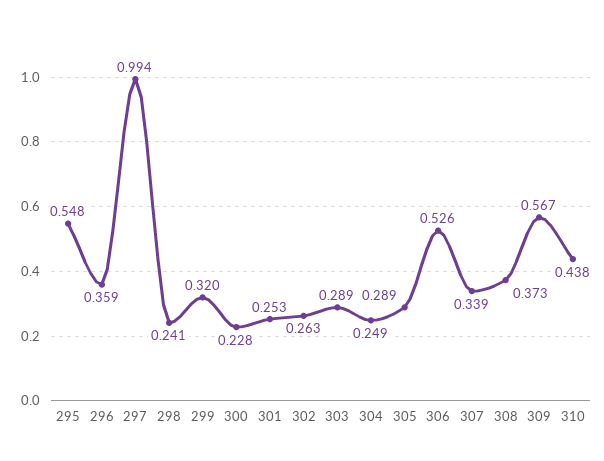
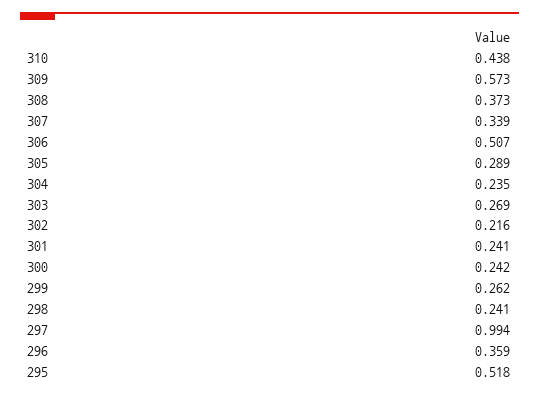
295: 0.548 -> 0.518
299: 0.32 -> 0.262
300: 0.228 -> 0.242
301: 0.253 -> 0.241
302: 0.263 -> 0.216
303: 0.289 -> 0.269
304: 0.249 -> 0.235
306: 0.526 -> 0.507
309: 0.567 -> 0.573

